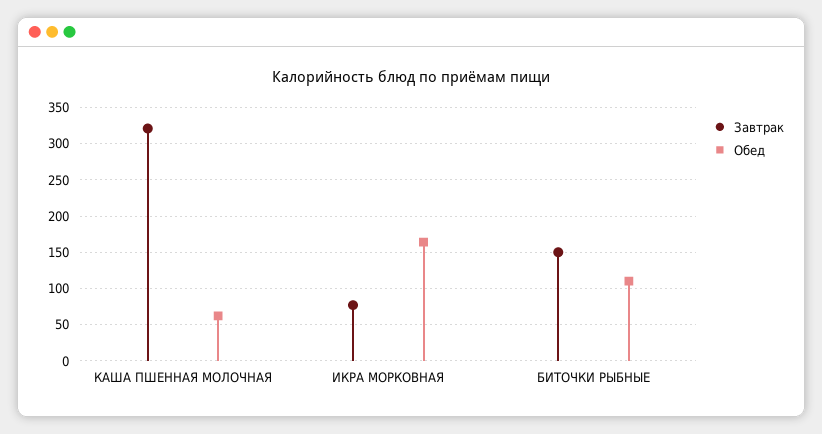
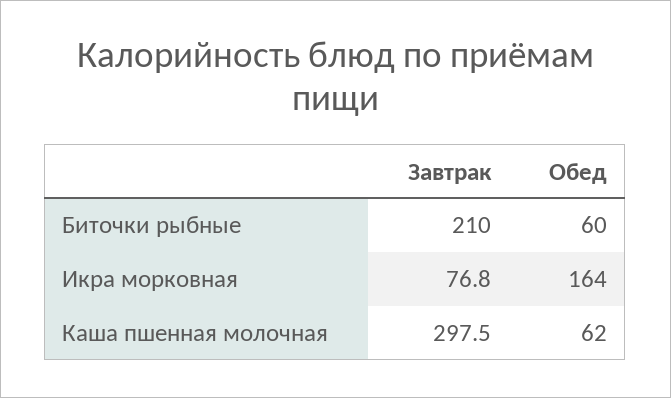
Завтрак, КАША ПШЕННАЯ МОЛОЧНАЯ: 320 -> 297.5
Завтрак, БИТОЧКИ РЫБНЫЕ: 150 -> 210
Обед, БИТОЧКИ РЫБНЫЕ: 110 -> 60

